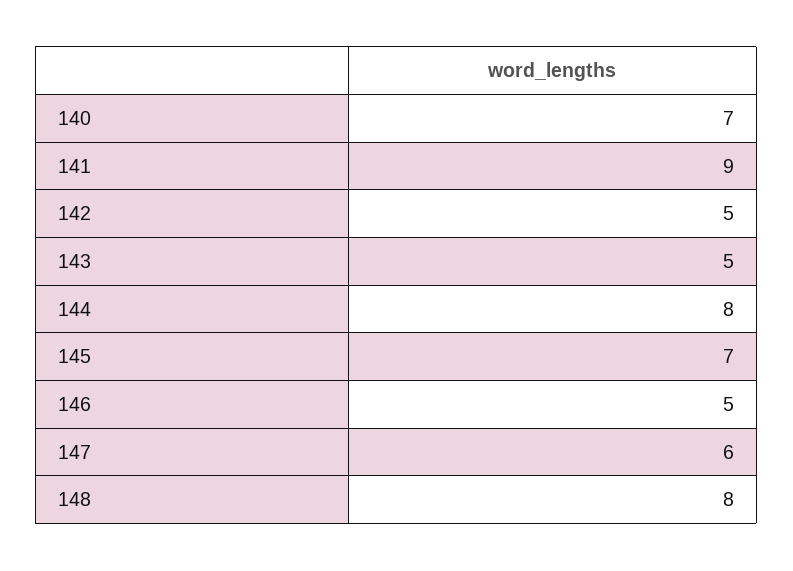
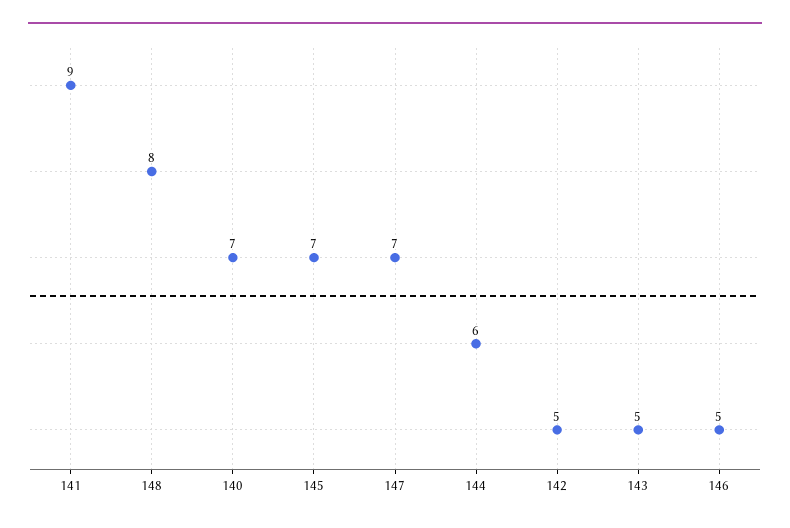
144: 8 -> 6
147: 6 -> 7

